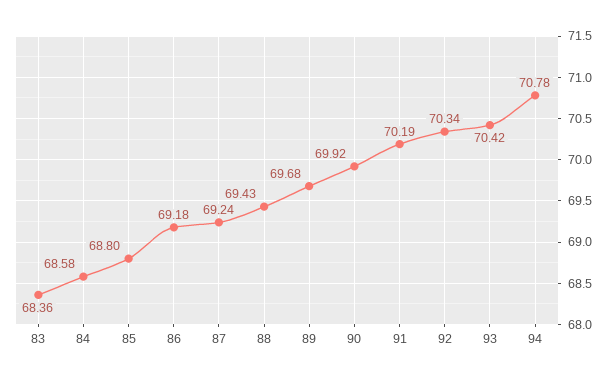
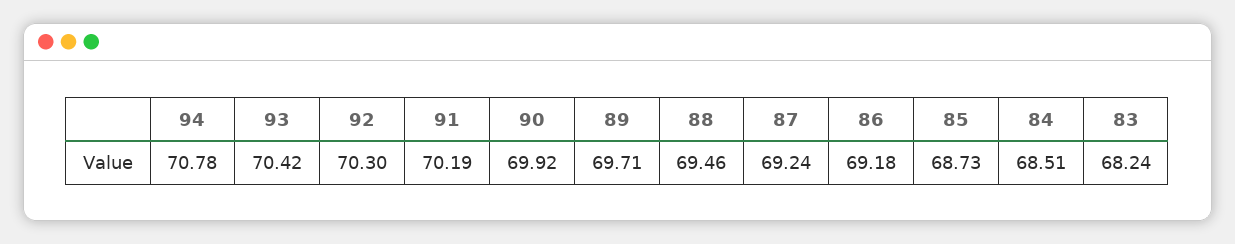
83: 68.36 -> 68.24
84: 68.58 -> 68.51
85: 68.8 -> 68.73
88: 69.43 -> 69.46
89: 69.68 -> 69.71
92: 70.34 -> 70.3

